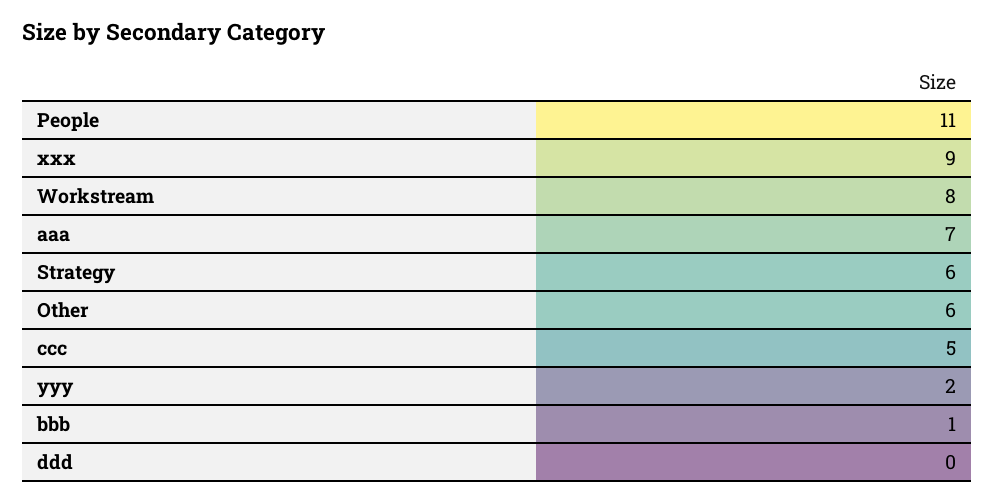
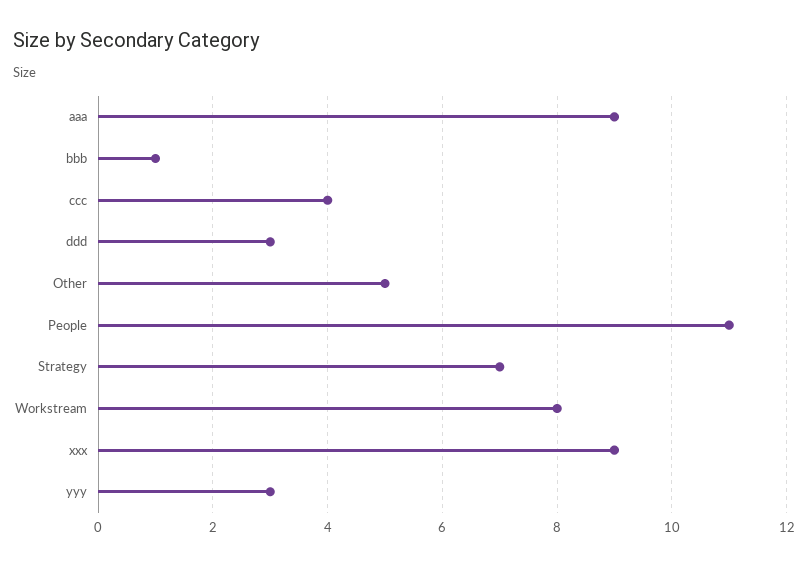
aaa: 7 -> 9
Strategy: 6 -> 7
Other: 6 -> 5
ccc: 5 -> 4
yyy: 2 -> 3
ddd: 0 -> 3

